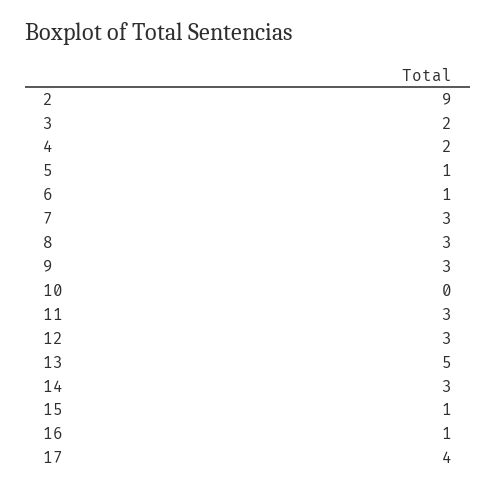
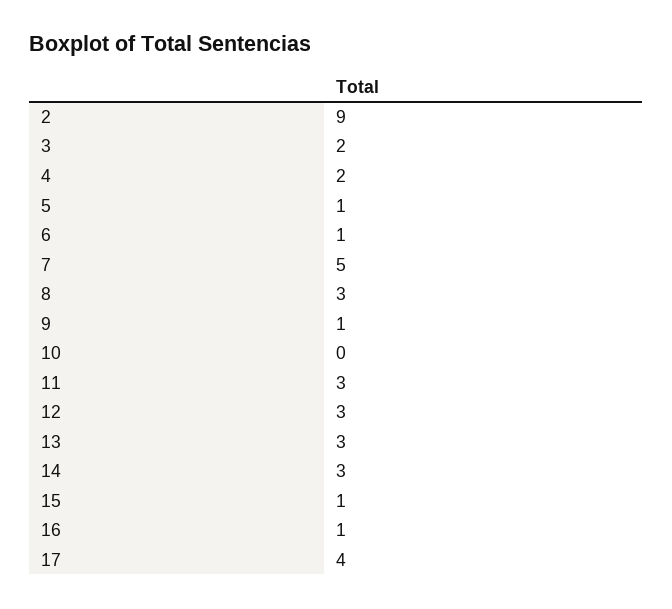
7: 3 -> 5
9: 3 -> 1
13: 5 -> 3

